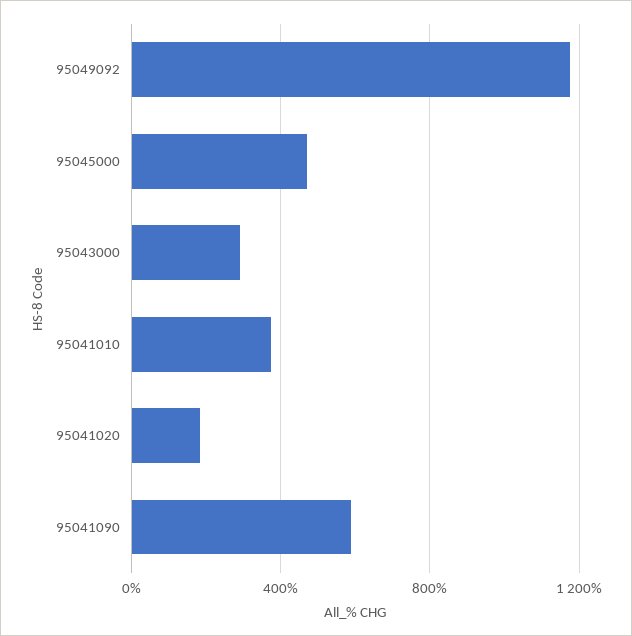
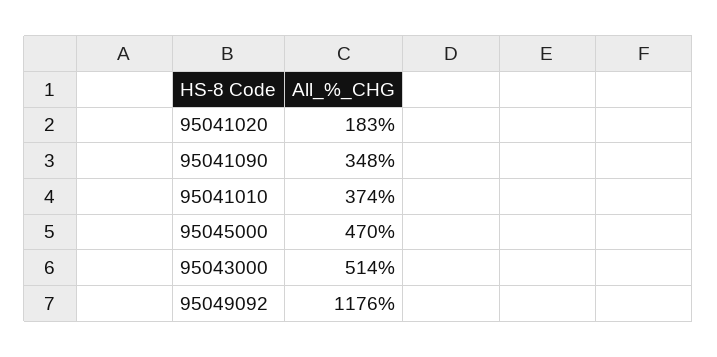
95043000: 300 -> 514
95041090: 600 -> 348

